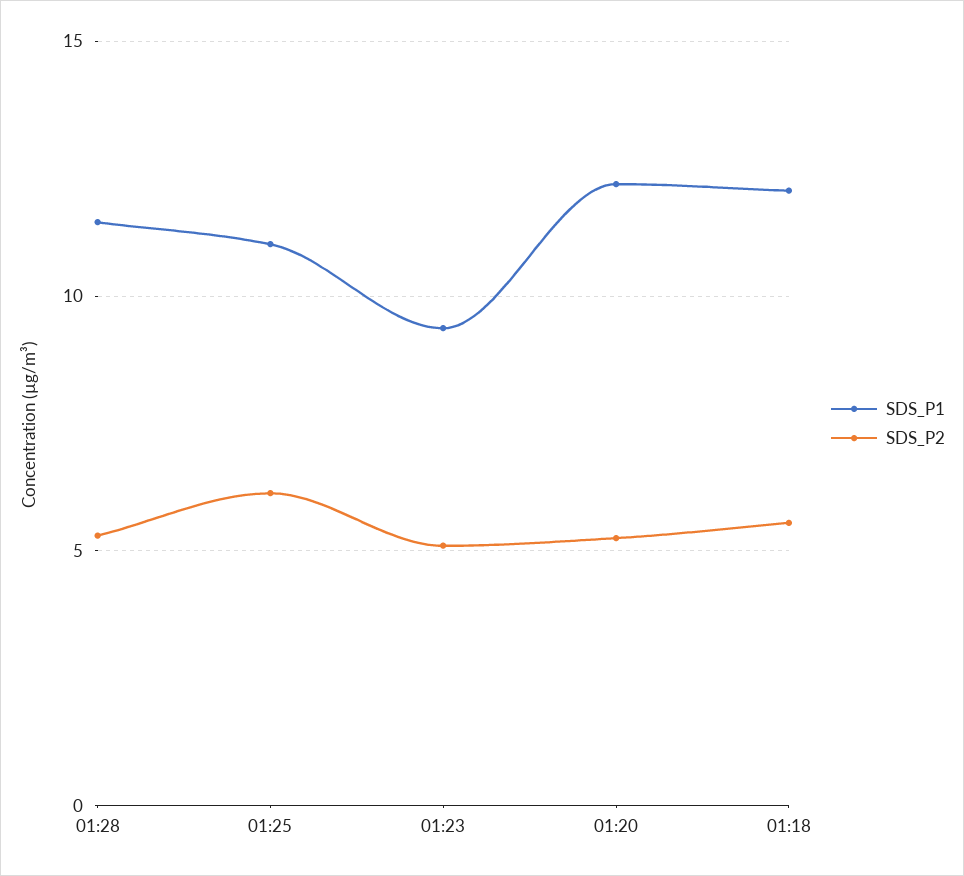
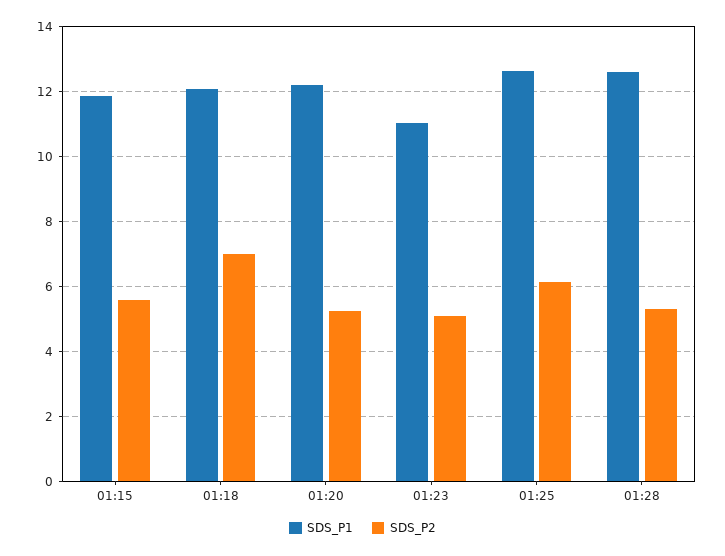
SDS_P1, 01:28: 11.5 -> 12.6
SDS_P1, 01:25: 11 -> 12.6
SDS_P1, 01:23: 9.5 -> 11
SDS_P2, 01:18: 5.5 -> 7
SDS_P1, 01:15: none -> 11.8
SDS_P2, 01:15: none -> 5.6

